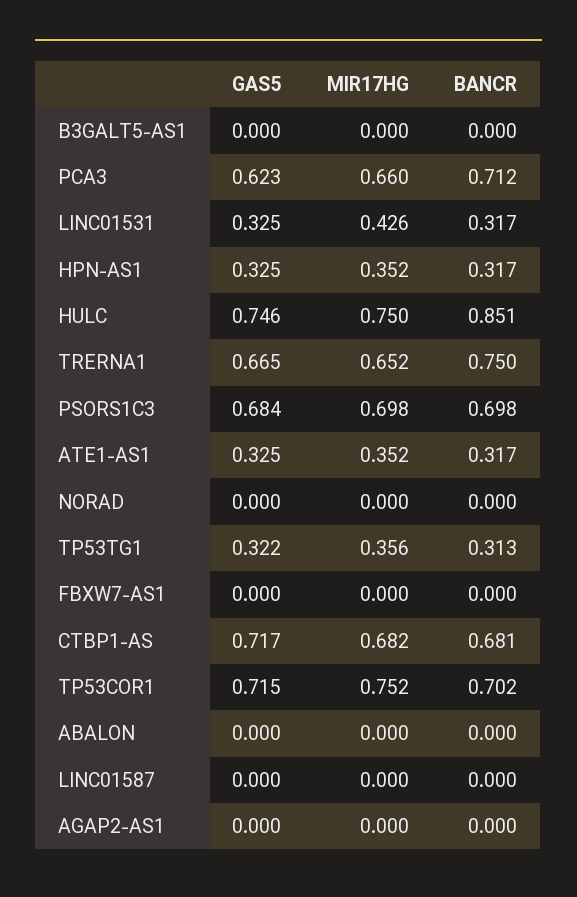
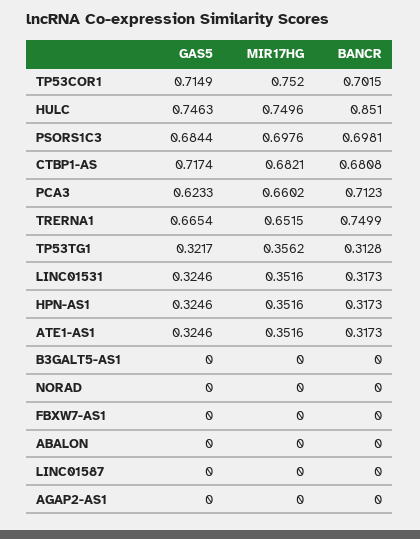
MIR17HG, LINC01531: 0.426 -> 0.3516

